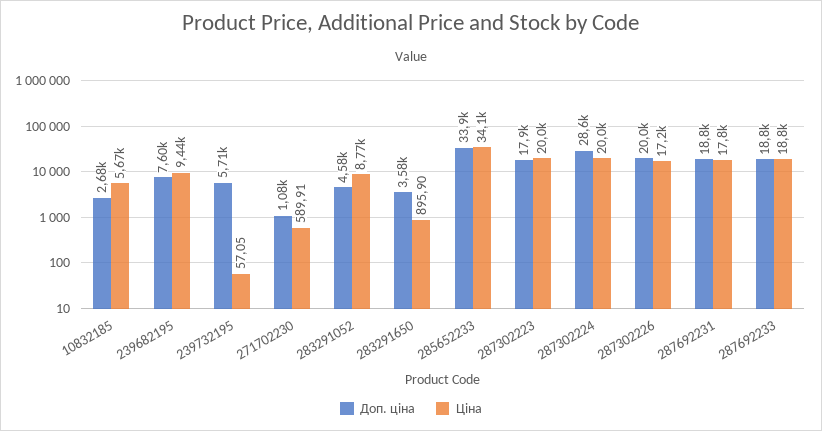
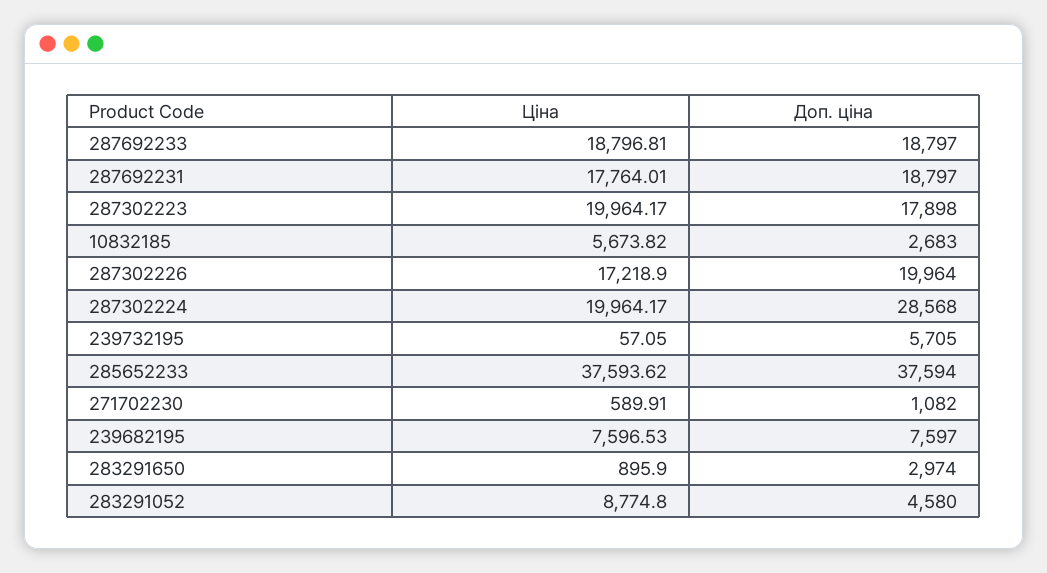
Ціна, 239682195: 9440 -> 7596.53
Доп. ціна, 283291650: 3580 -> 2974
Доп. ціна, 285652233: 33900 -> 37594
Ціна, 285652233: 34100 -> 37593.62

